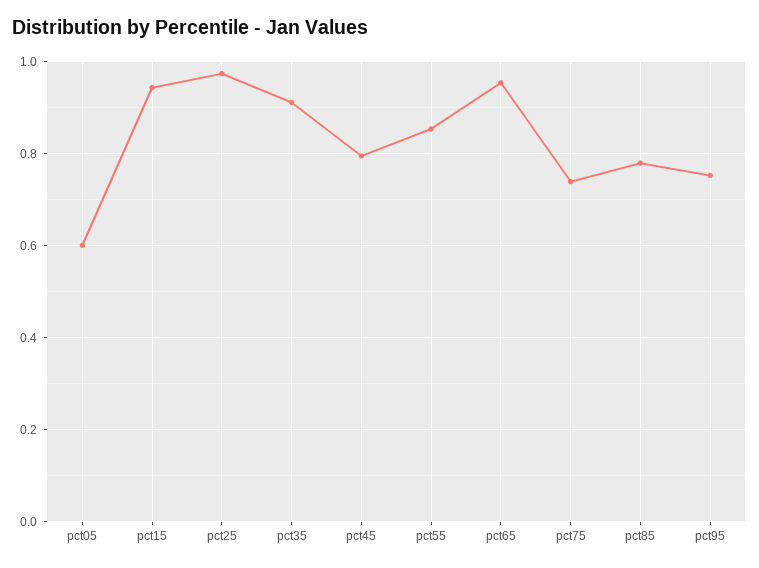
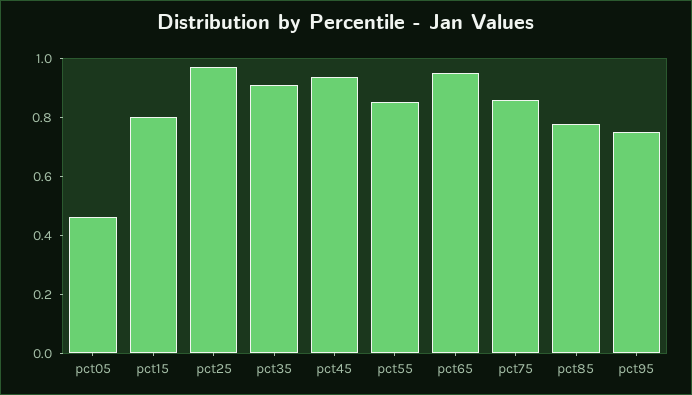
pct05: 0.6 -> 0.45
pct15: 0.94 -> 0.8
pct45: 0.8 -> 0.95
pct75: 0.74 -> 0.85

